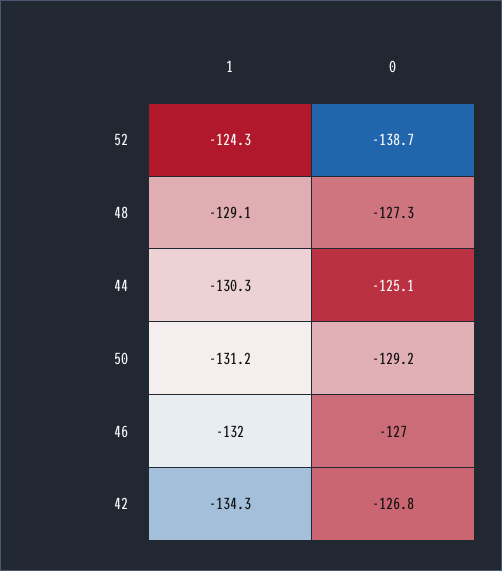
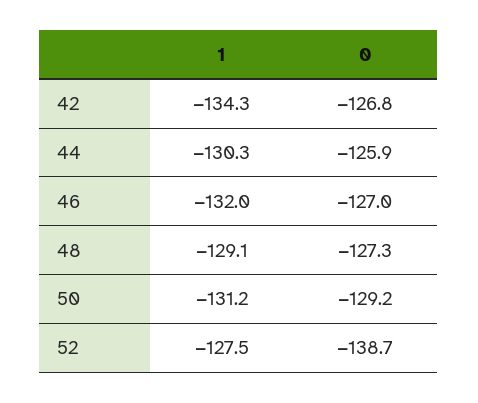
1, 52: -124.3 -> -127.5
0, 44: -125.1 -> -125.9

